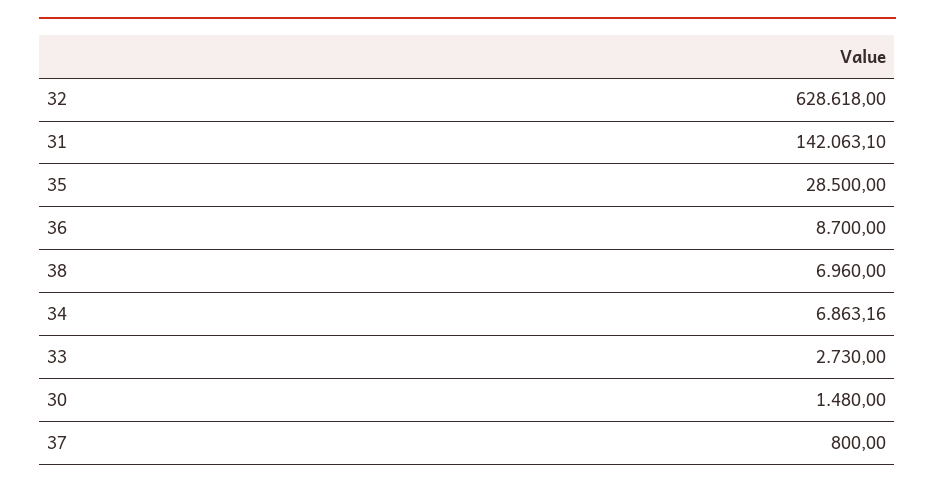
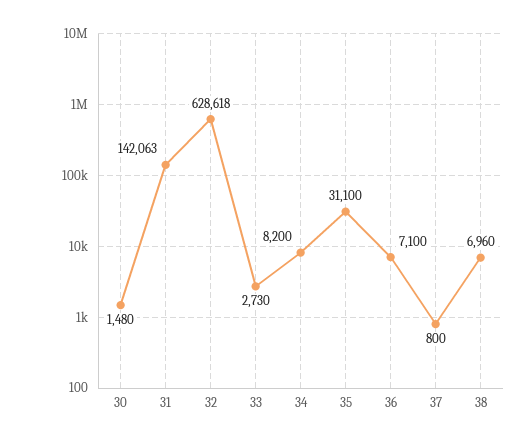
35: 28500 -> 31100
36: 8700 -> 7100
34: 6863.16 -> 8200

